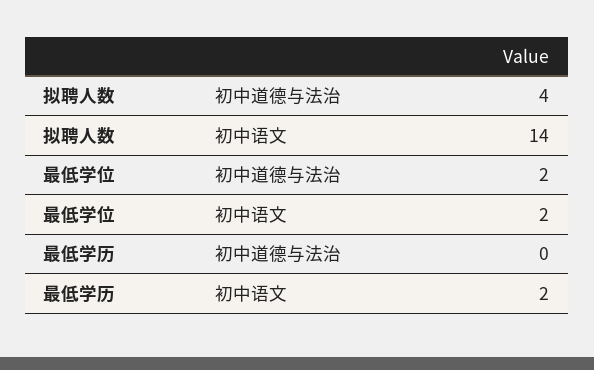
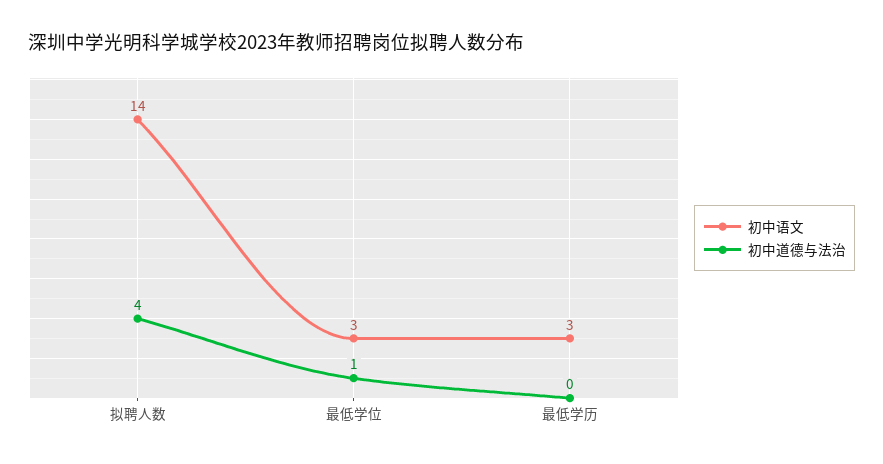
初中道德与法治, 最低学位: 2 -> 1
初中语文, 最低学位: 2 -> 3
初中语文, 最低学历: 2 -> 3

